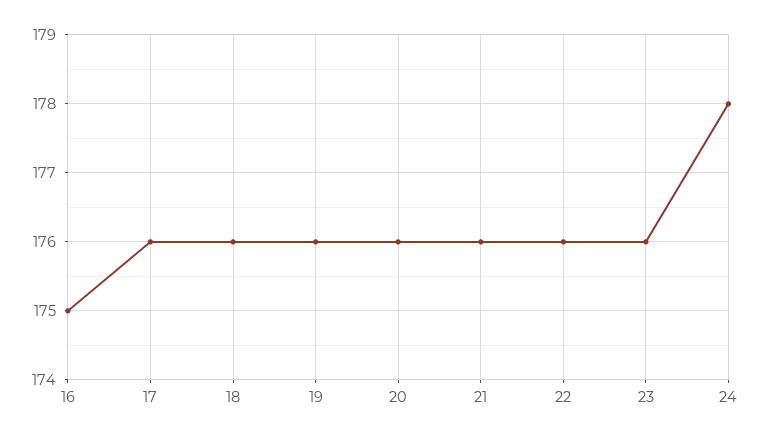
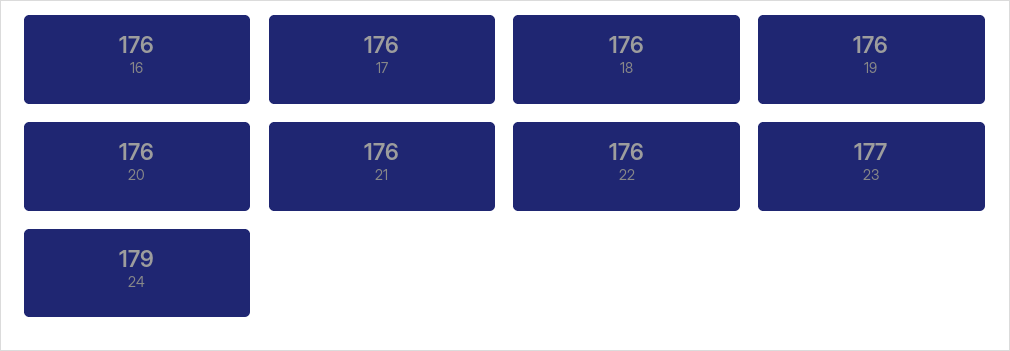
16: 175 -> 176
23: 176 -> 177
24: 178 -> 179

